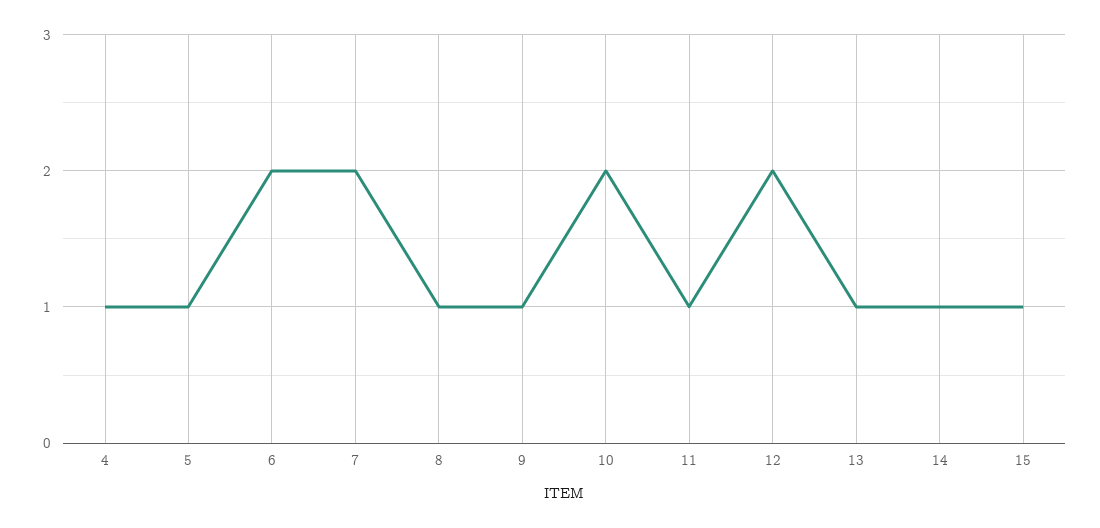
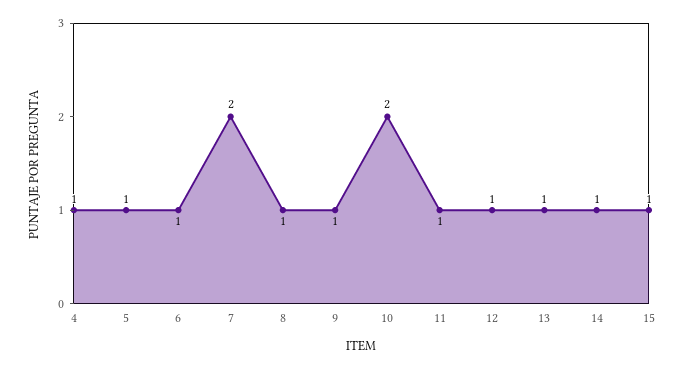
6: 2 -> 1
12: 2 -> 1

